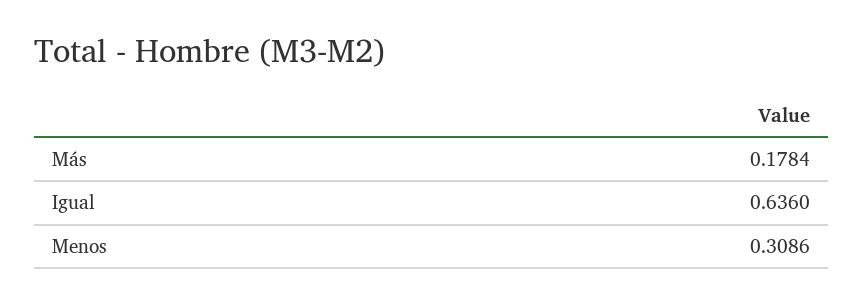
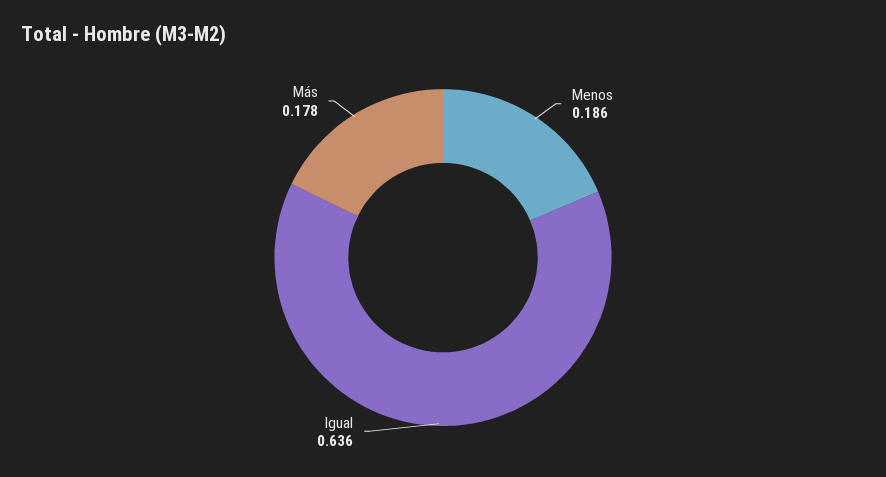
Menos: 0.3086 -> 0.186

